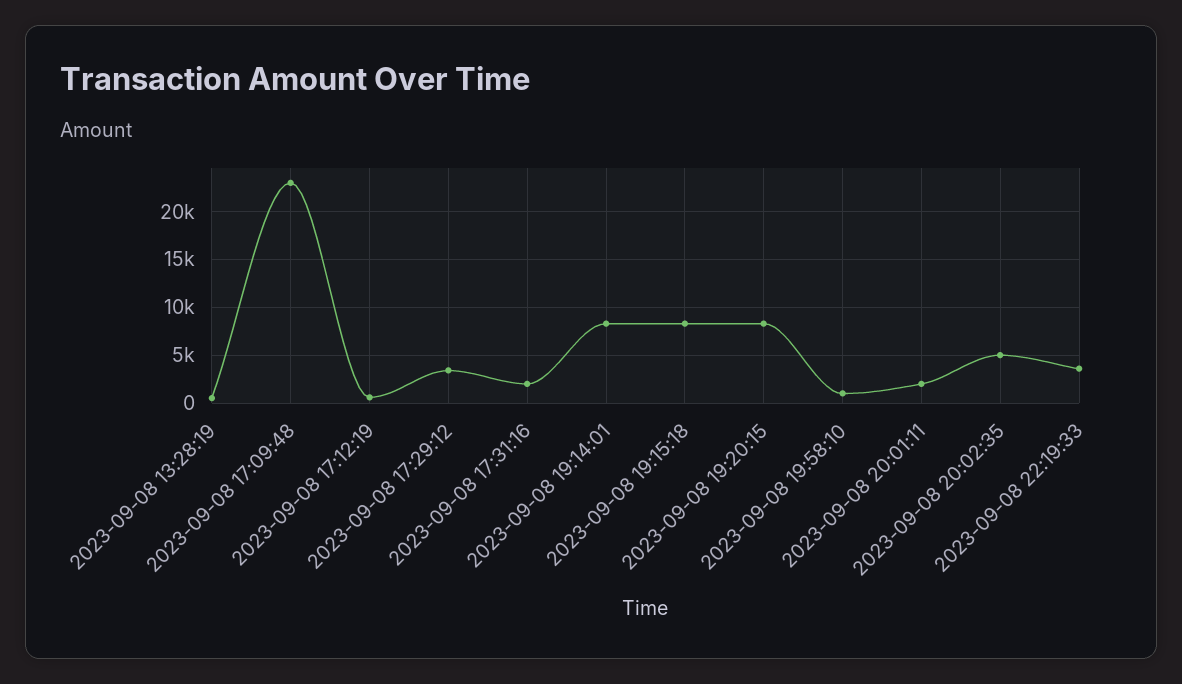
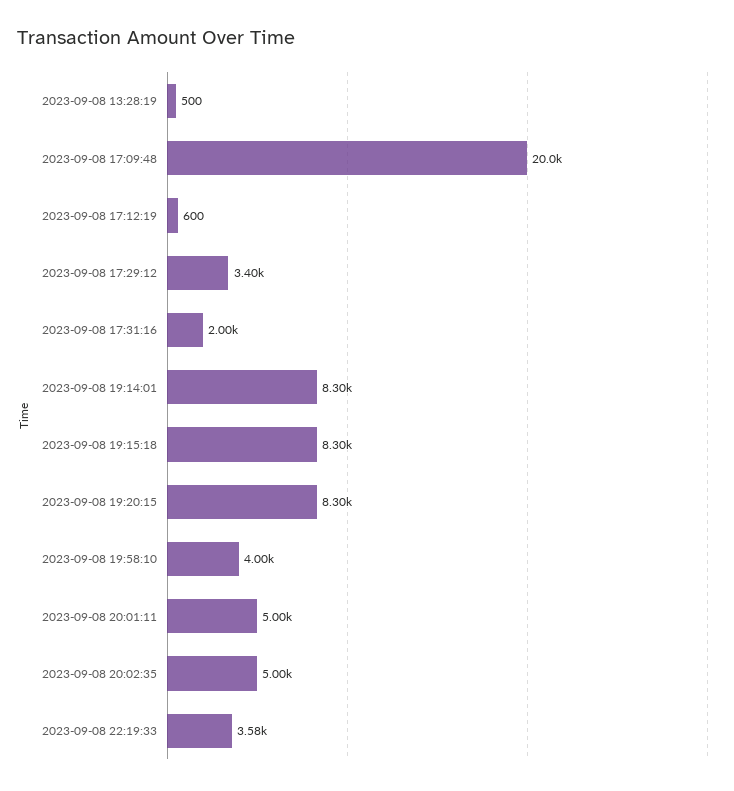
2023-09-08 17:09:48: 23000 -> 20000
2023-09-08 19:58:10: 1000 -> 4000
2023-09-08 20:01:11: 2000 -> 5000

